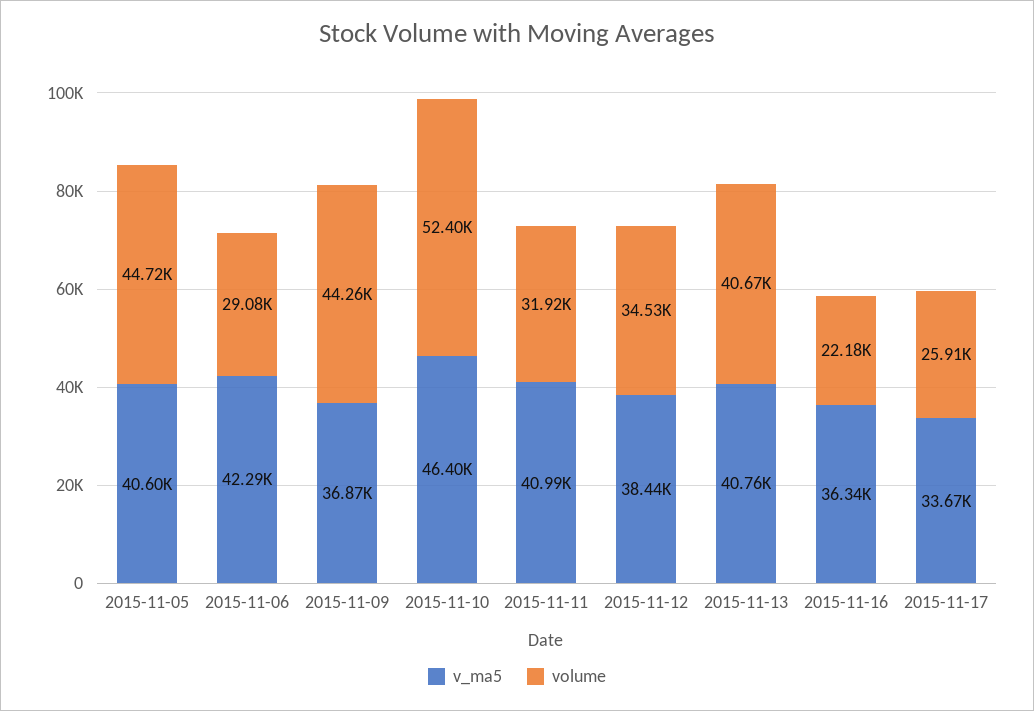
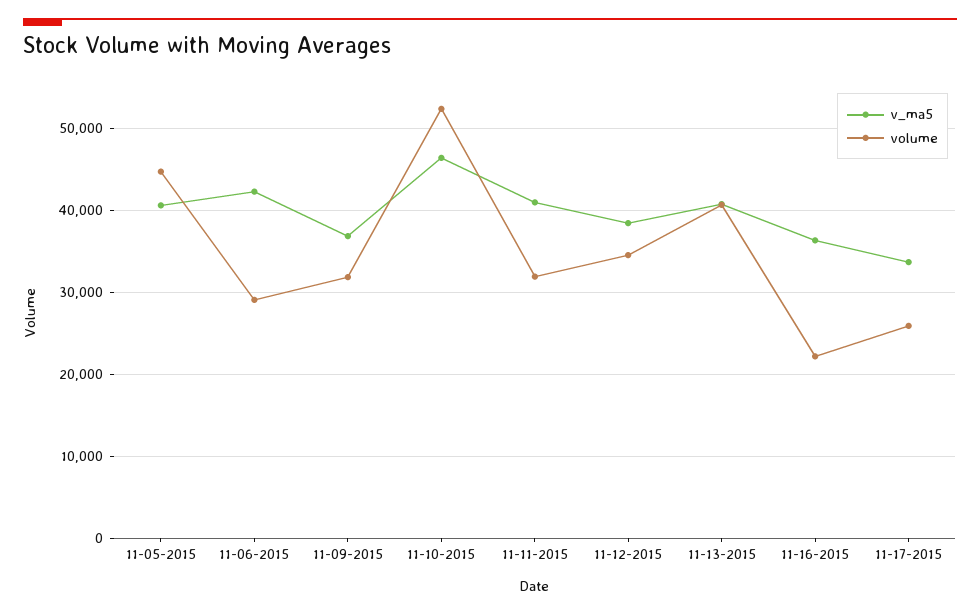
volume, 2015-11-09: 44260 -> 32000

